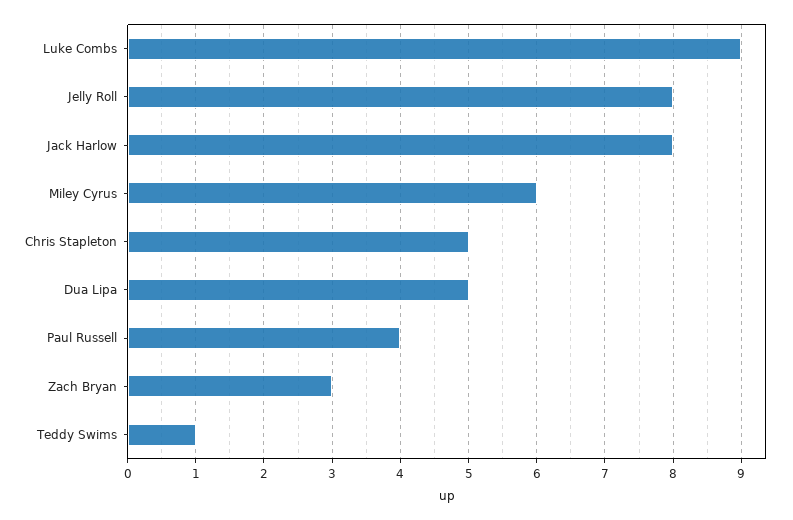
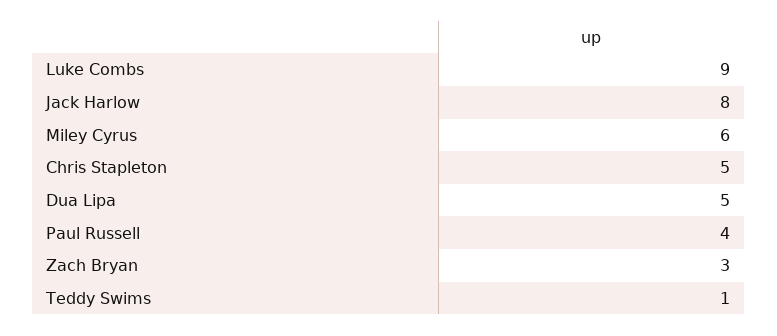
Jelly Roll: 8 -> none

